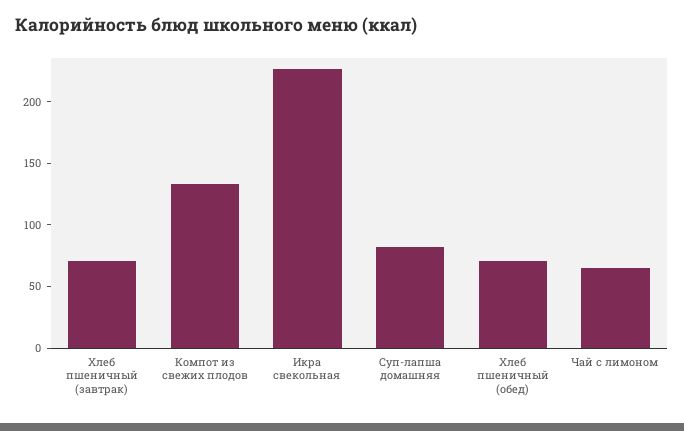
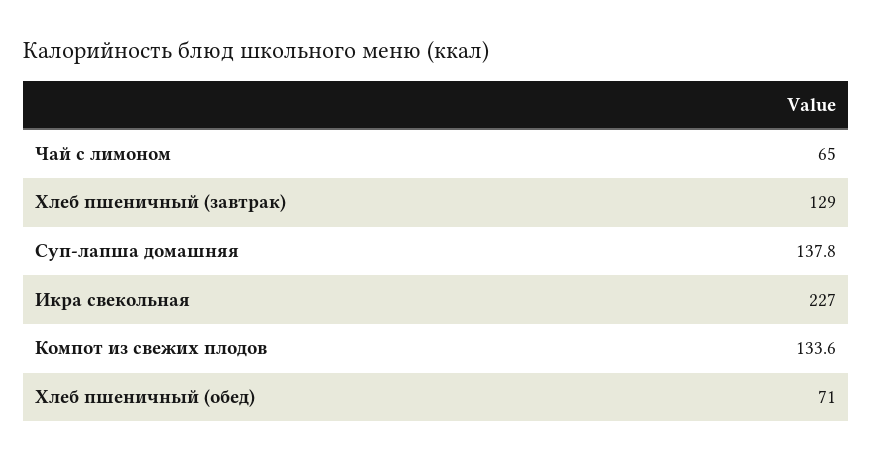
Хлеб пшеничный (завтрак): 70 -> 129
Суп-лапша домашняя: 80 -> 137.8

